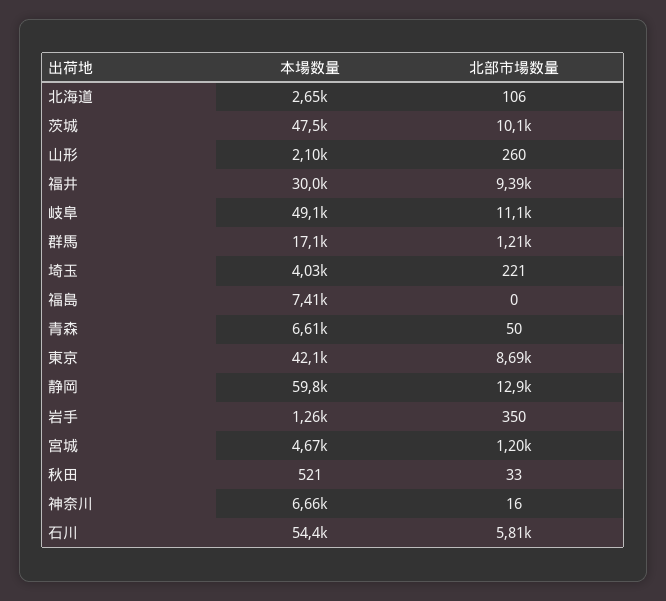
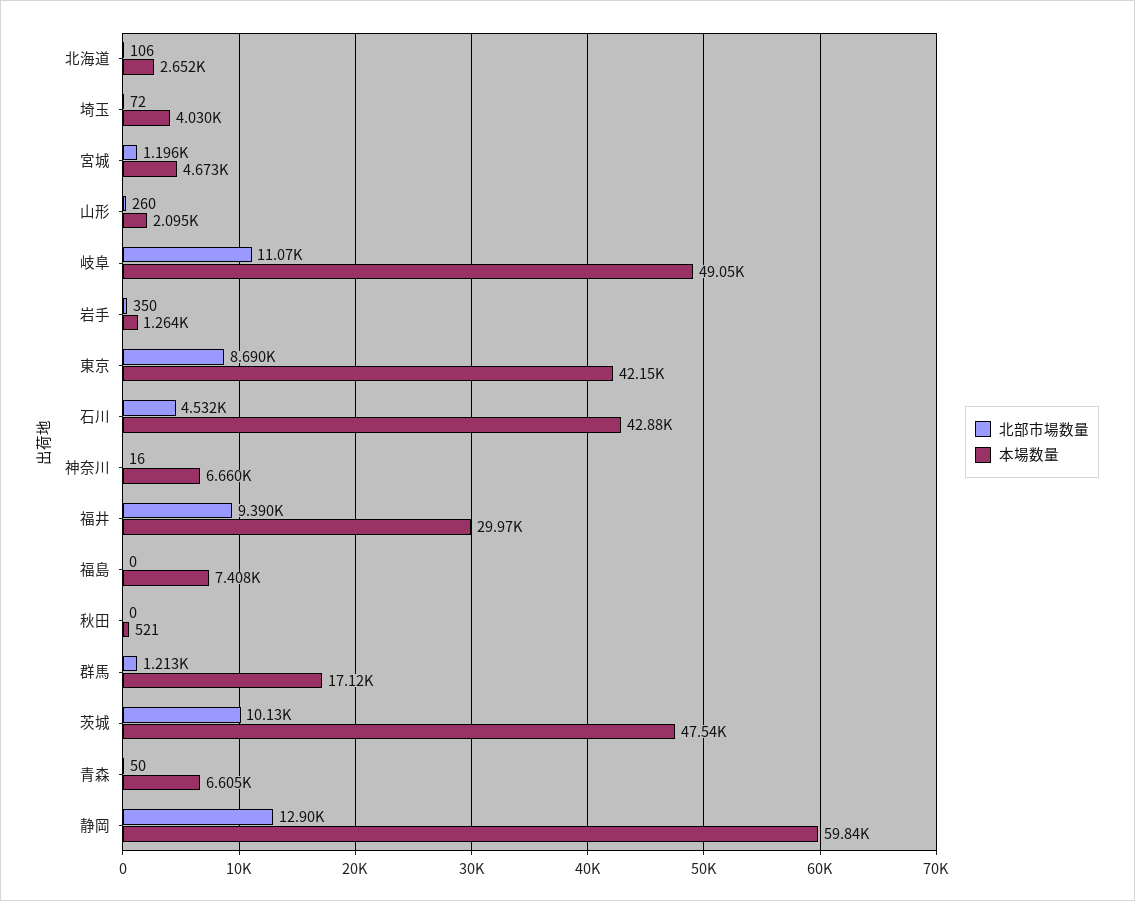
北部市場数量, 埼玉: 221 -> 72
北部市場数量, 秋田: 33 -> 0
本場数量, 石川: 54400 -> 42880
北部市場数量, 石川: 5810 -> 4532

